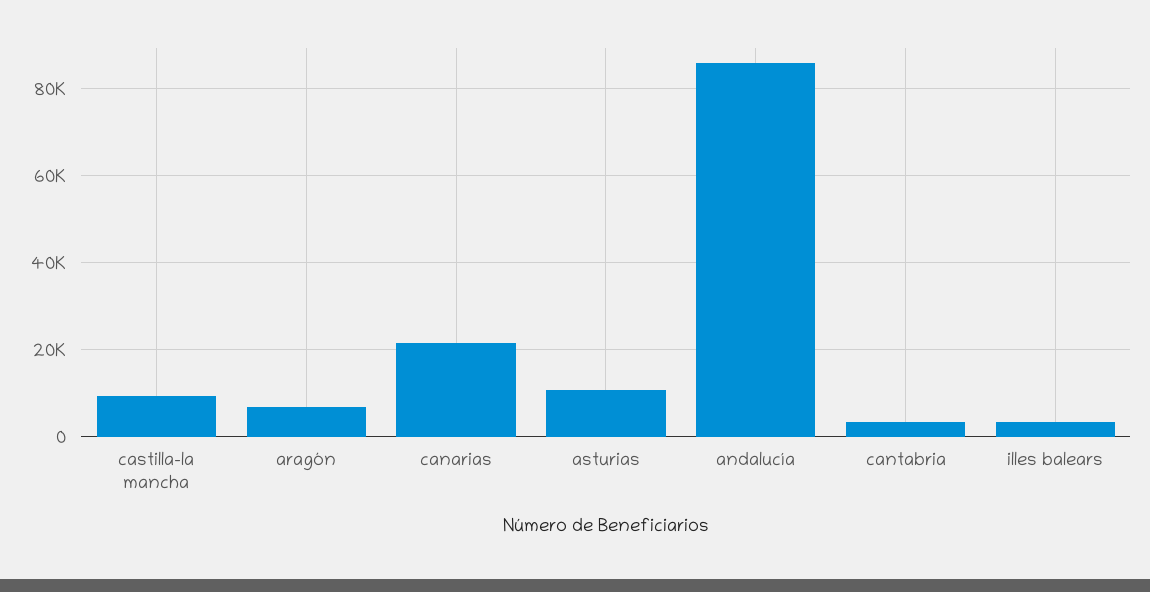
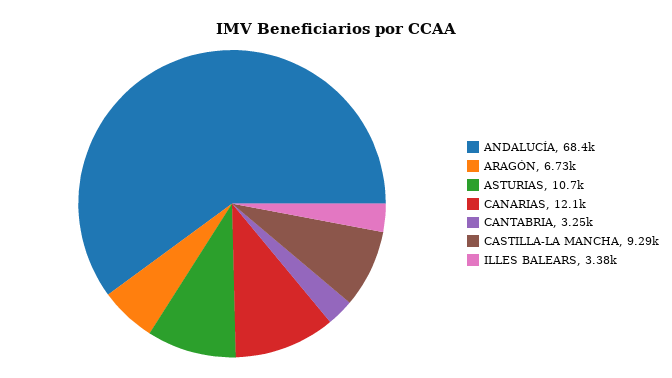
canarias: 22000 -> 12100
andalucía: 86000 -> 68400

